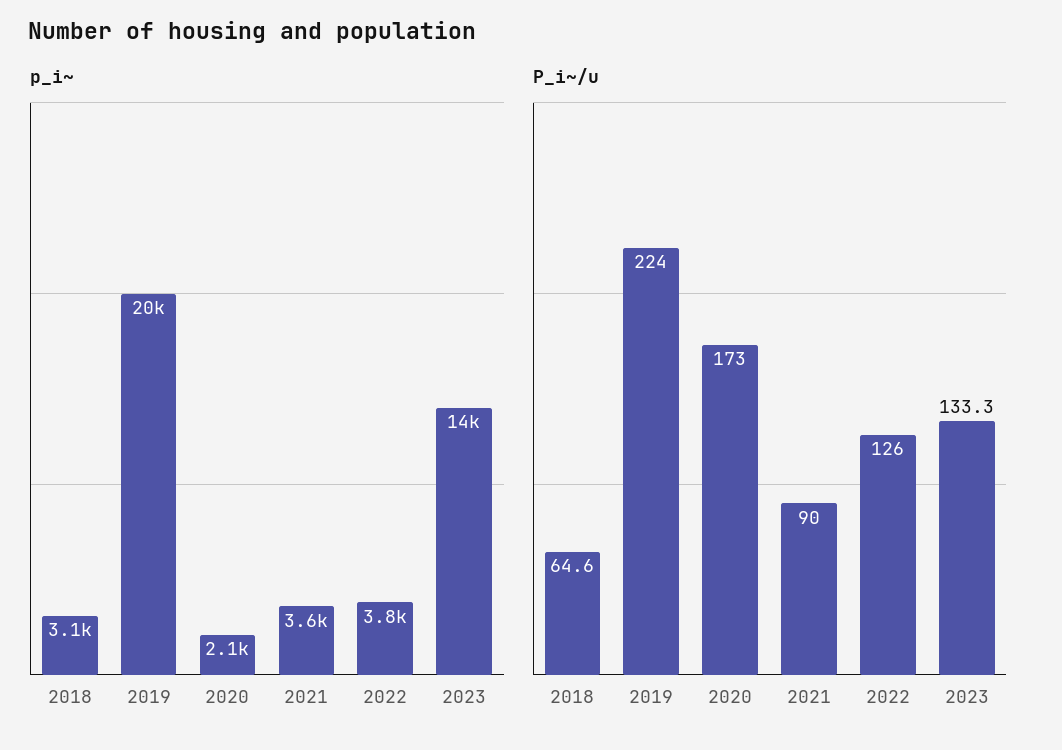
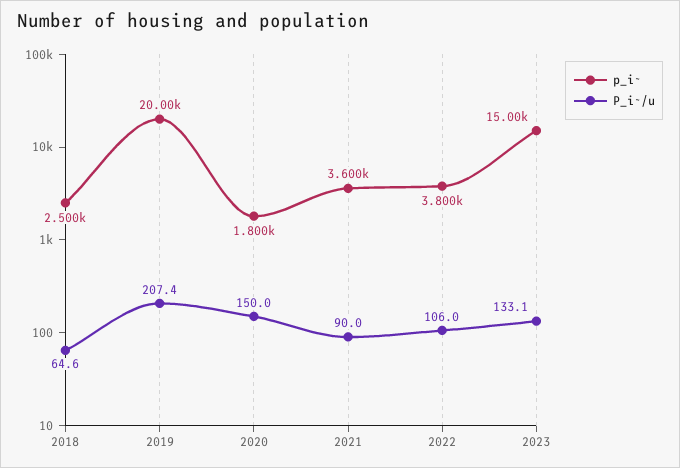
p_i~, 2018: 3100 -> 2500
p_i~, 2020: 2100 -> 1800
p_i~, 2023: 14000 -> 15000
P_i~/u, 2019: 224 -> 207.4
P_i~/u, 2020: 173 -> 150
P_i~/u, 2022: 126 -> 106
P_i~/u, 2023: 133.3 -> 133.1

